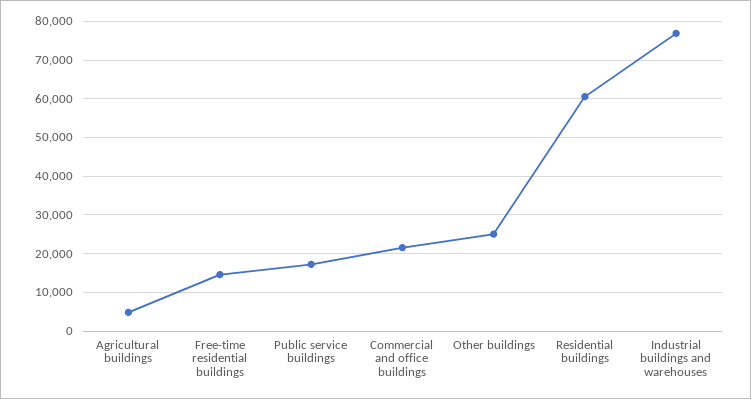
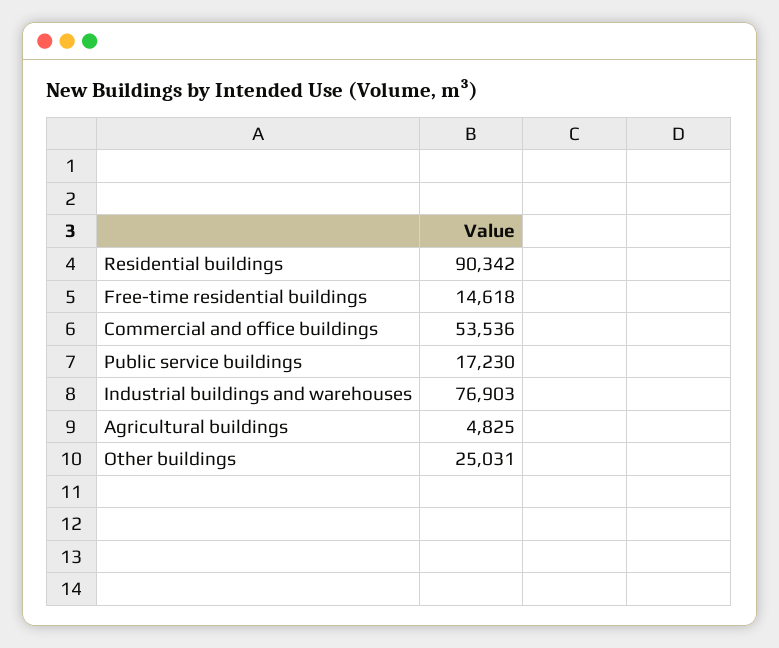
Commercial and office buildings: 22000 -> 53536
Residential buildings: 60000 -> 90342

